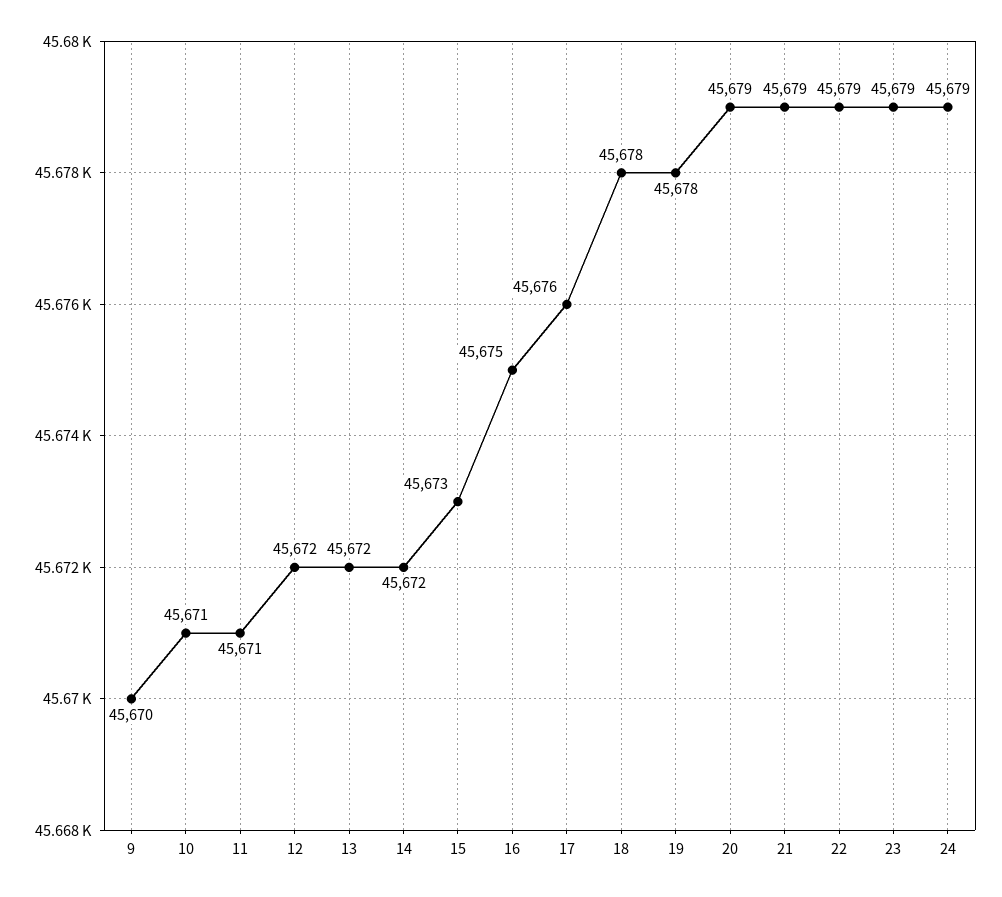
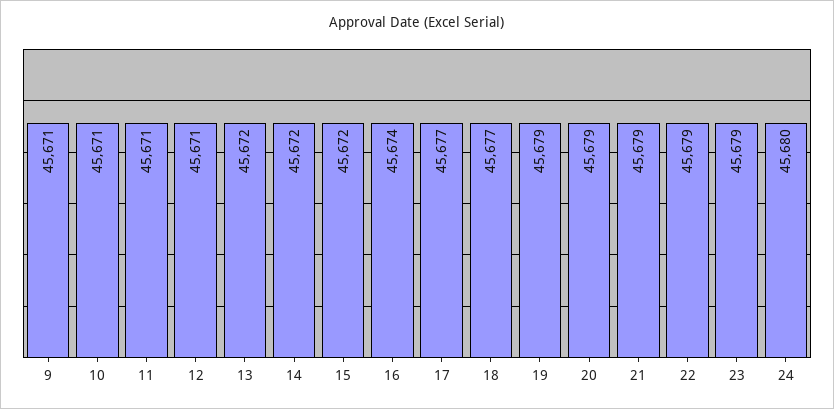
9: 45670 -> 45671
12: 45672 -> 45671
15: 45673 -> 45672
16: 45675 -> 45674
17: 45676 -> 45677
18: 45678 -> 45677
19: 45678 -> 45679
24: 45679 -> 45680

